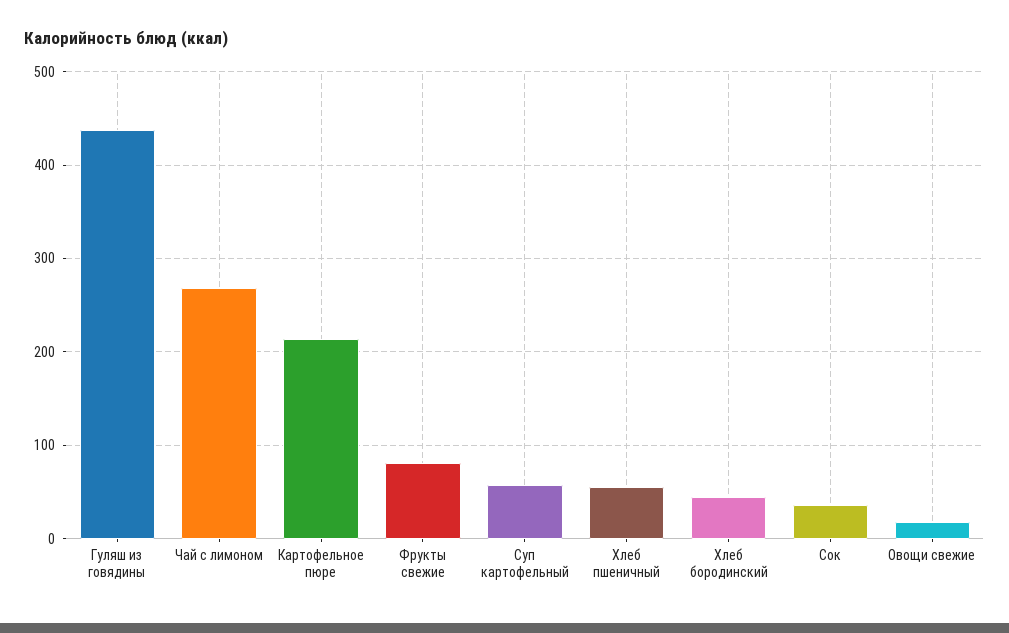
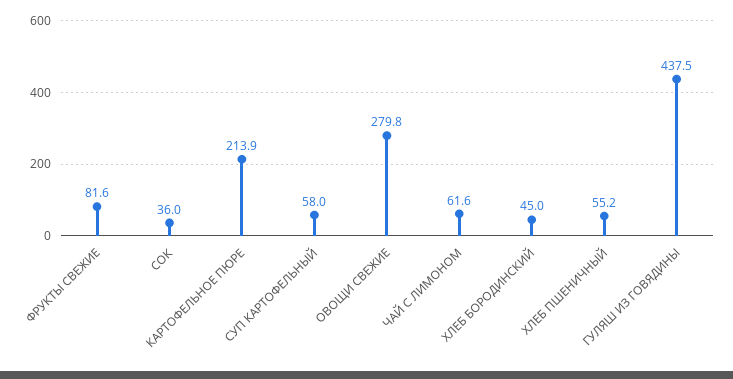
Чай с лимоном: 270 -> 61.6
Овощи свежие: 20 -> 279.8

